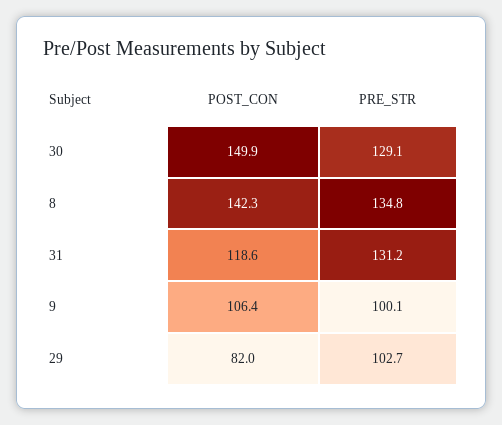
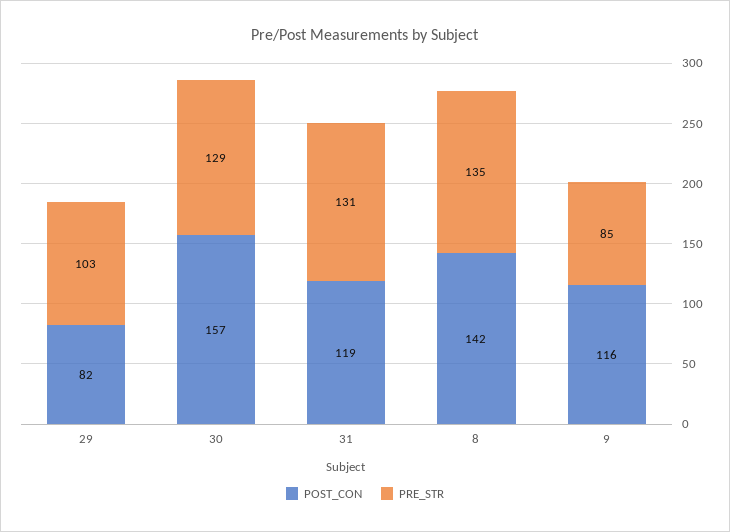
POST_CON, 30: 149.9 -> 157
POST_CON, 9: 106.4 -> 116
PRE_STR, 9: 100.1 -> 85

